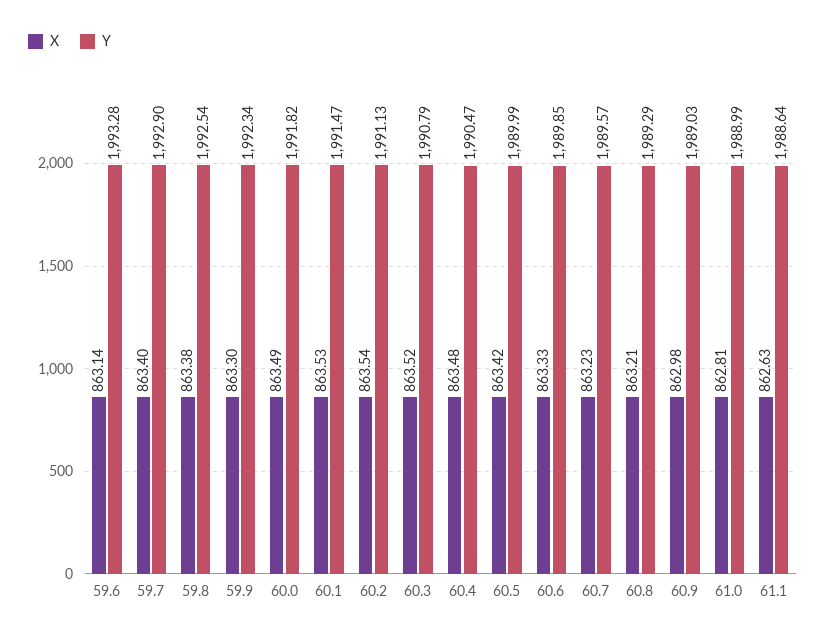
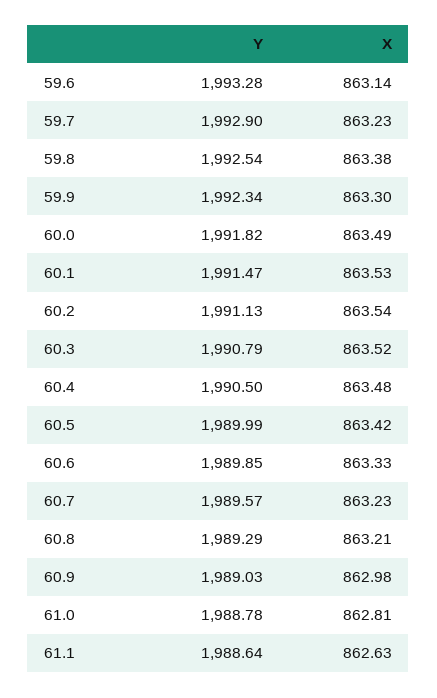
X, 59.7: 863.4 -> 863.23
Y, 60.4: 1990.47 -> 1990.5
Y, 61.0: 1988.99 -> 1988.78

